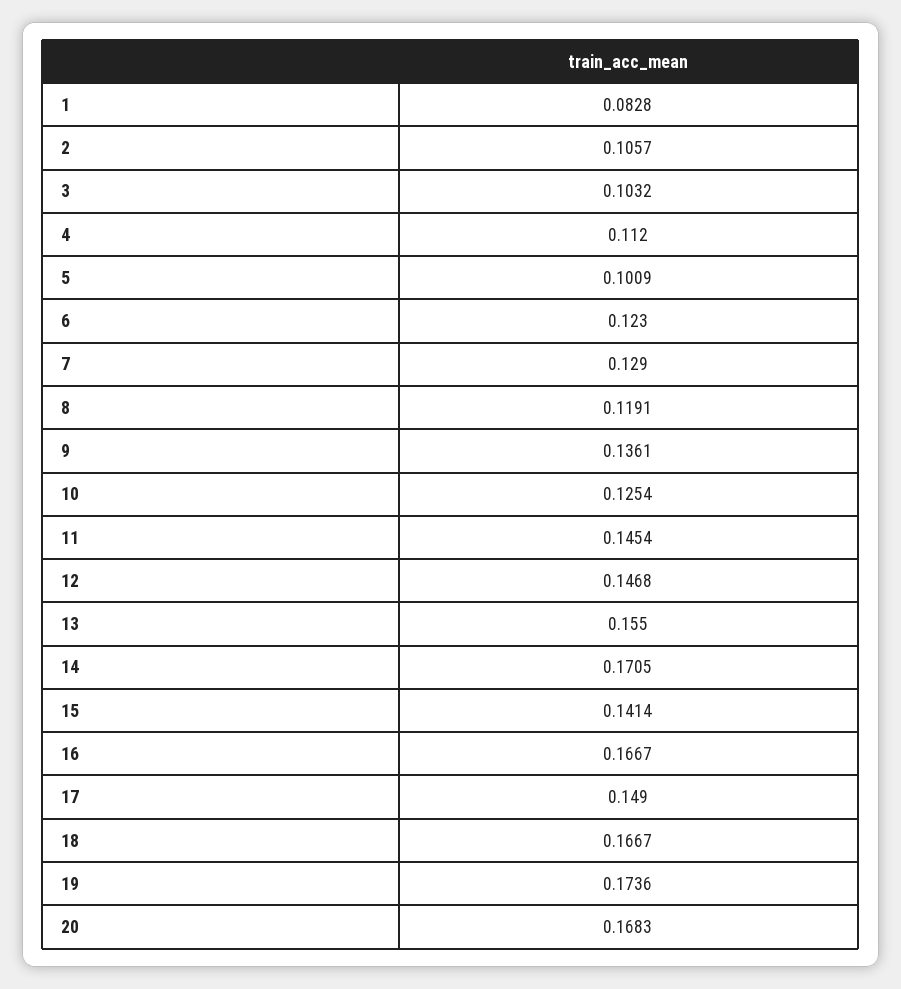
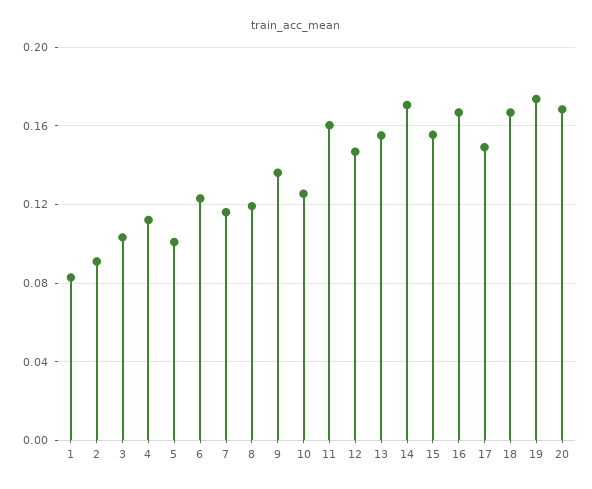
2: 0.1057 -> 0.09
7: 0.129 -> 0.115
11: 0.1454 -> 0.16
15: 0.1414 -> 0.155

